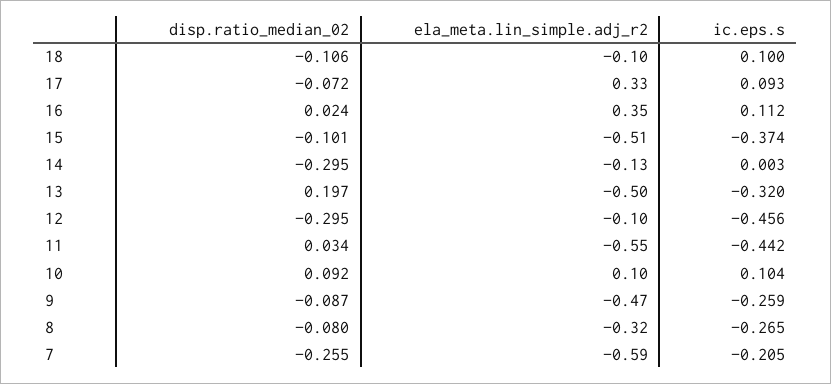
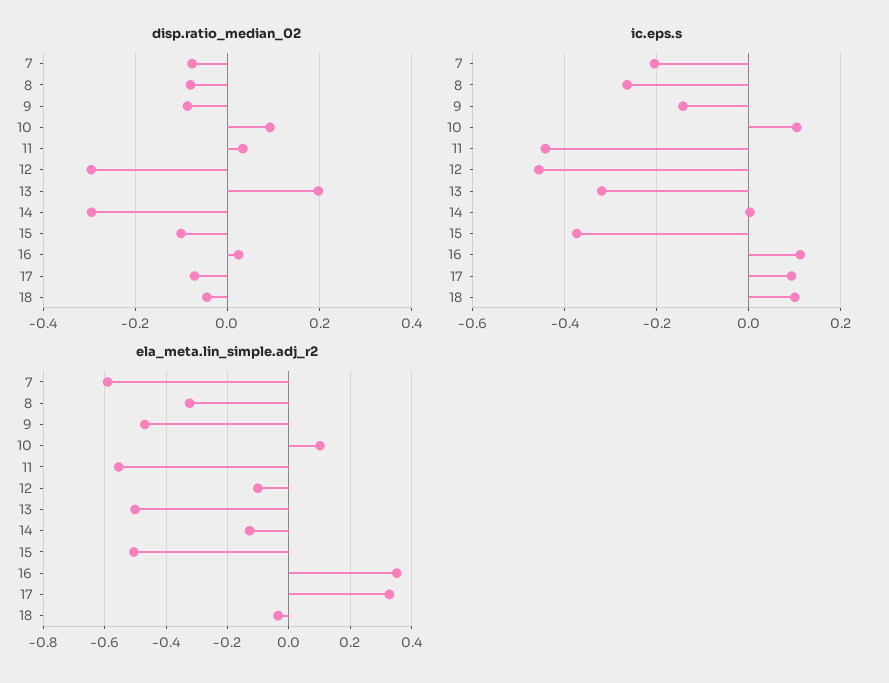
disp.ratio_median_02, 18: -0.106 -> -0.04
ela_meta.lin_simple.adj_r2, 18: -0.1 -> -0.04
ic.eps.s, 9: -0.259 -> -0.14
disp.ratio_median_02, 7: -0.255 -> -0.08

